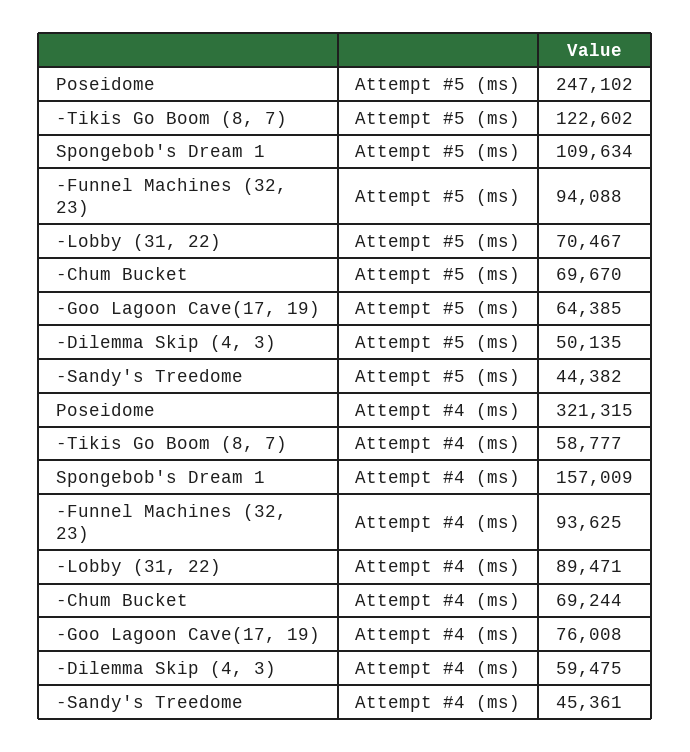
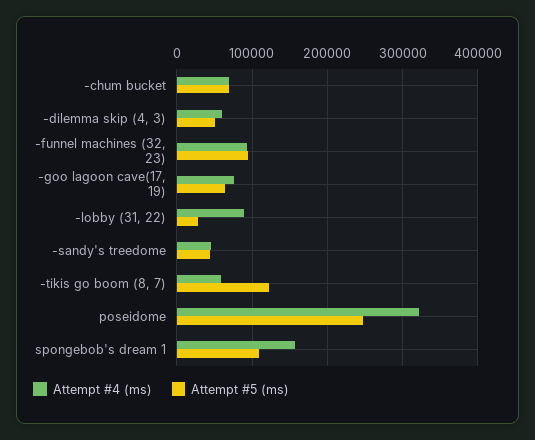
Attempt #5 (ms), -Lobby (31, 22): 70467 -> 30000

